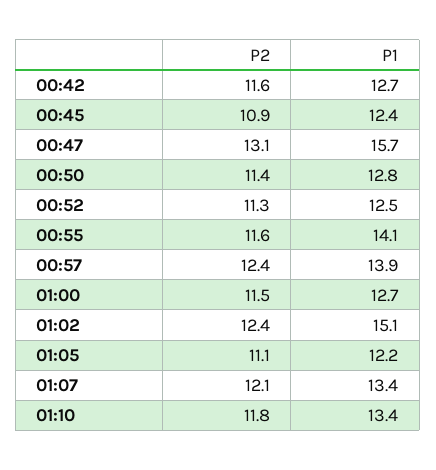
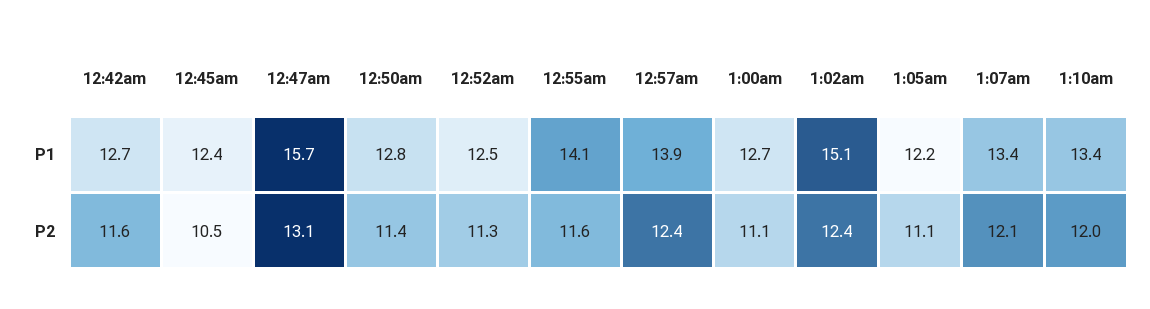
P2, 00:45: 10.9 -> 10.5
P2, 01:00: 11.5 -> 11.1
P2, 01:10: 11.8 -> 12

